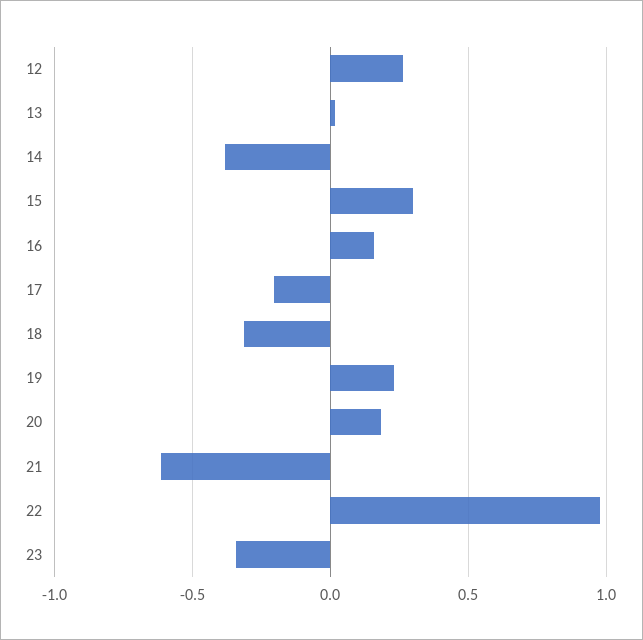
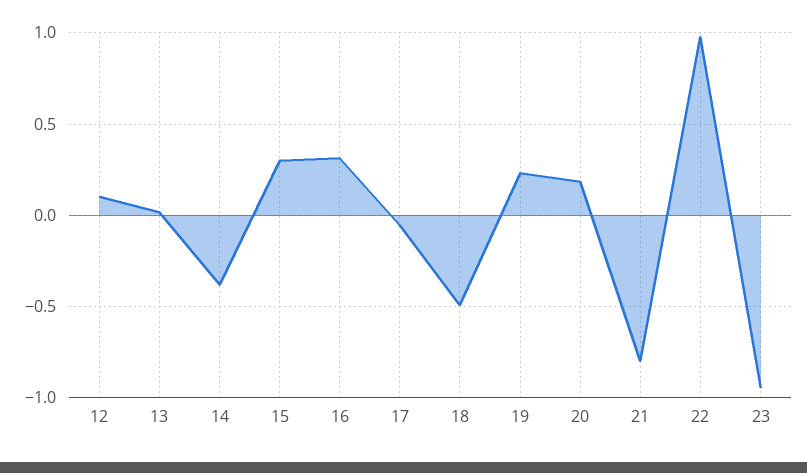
12: 0.25 -> 0.1
16: 0.15 -> 0.3
17: -0.2 -> -0.05
18: -0.3 -> -0.5
21: -0.6 -> -0.8
23: -0.35 -> -0.95

